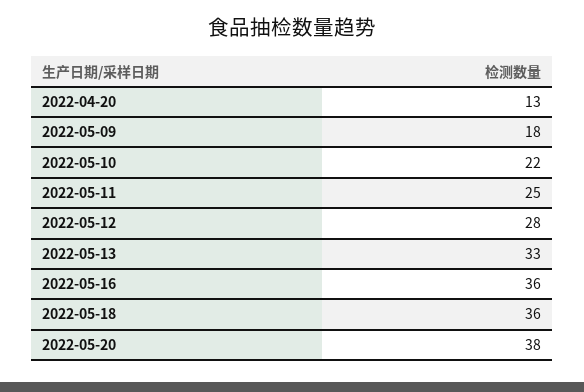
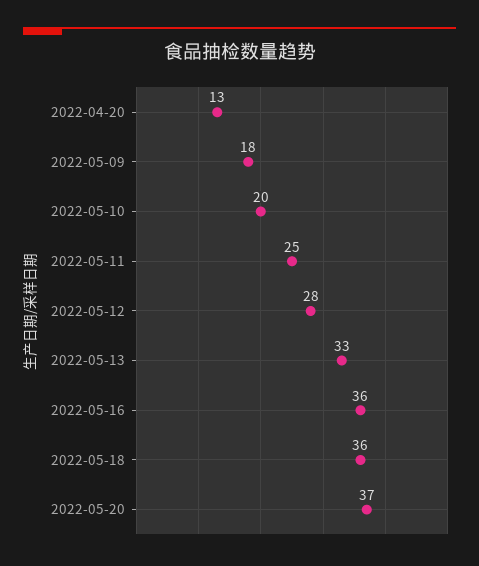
2022-05-10: 22 -> 20
2022-05-20: 38 -> 37

